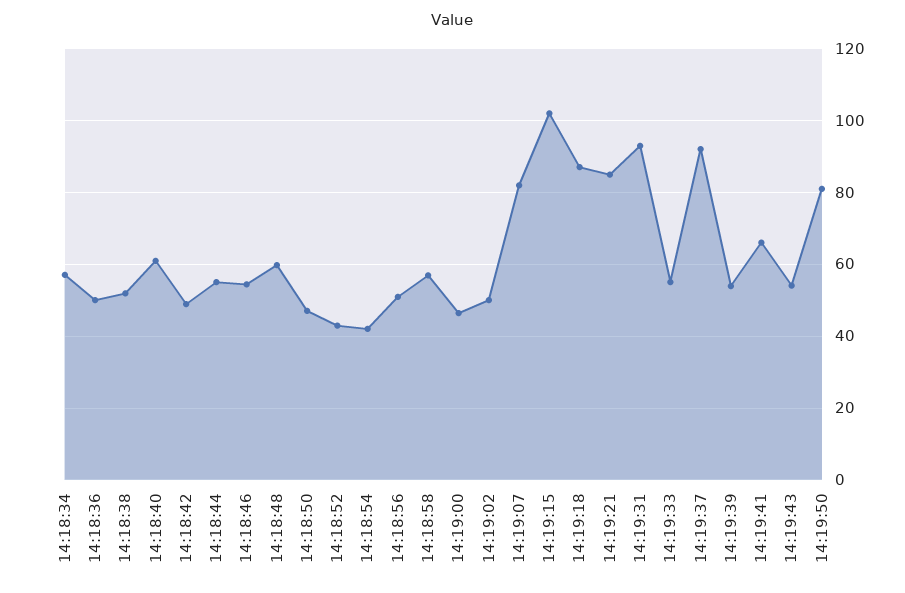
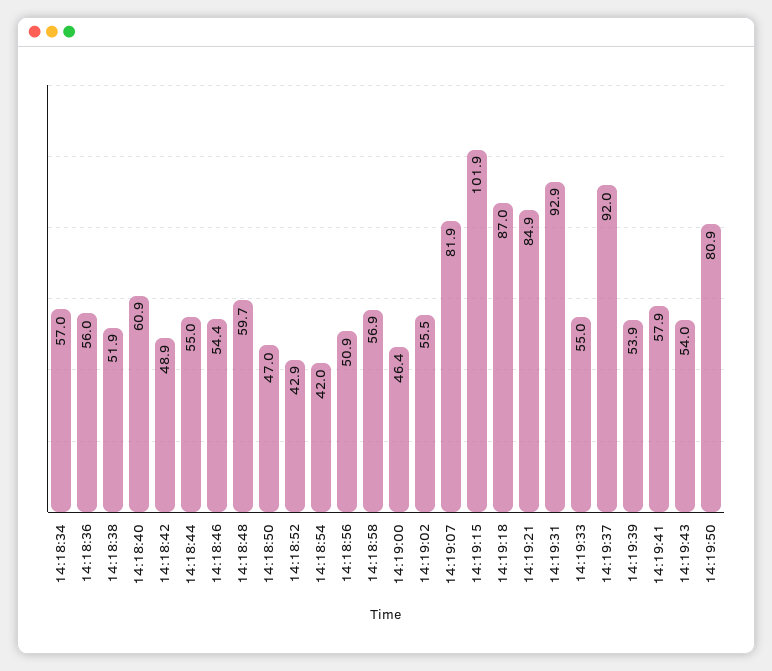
14:18:36: 50 -> 56
14:19:02: 50 -> 55.5
14:19:41: 66 -> 57.9

